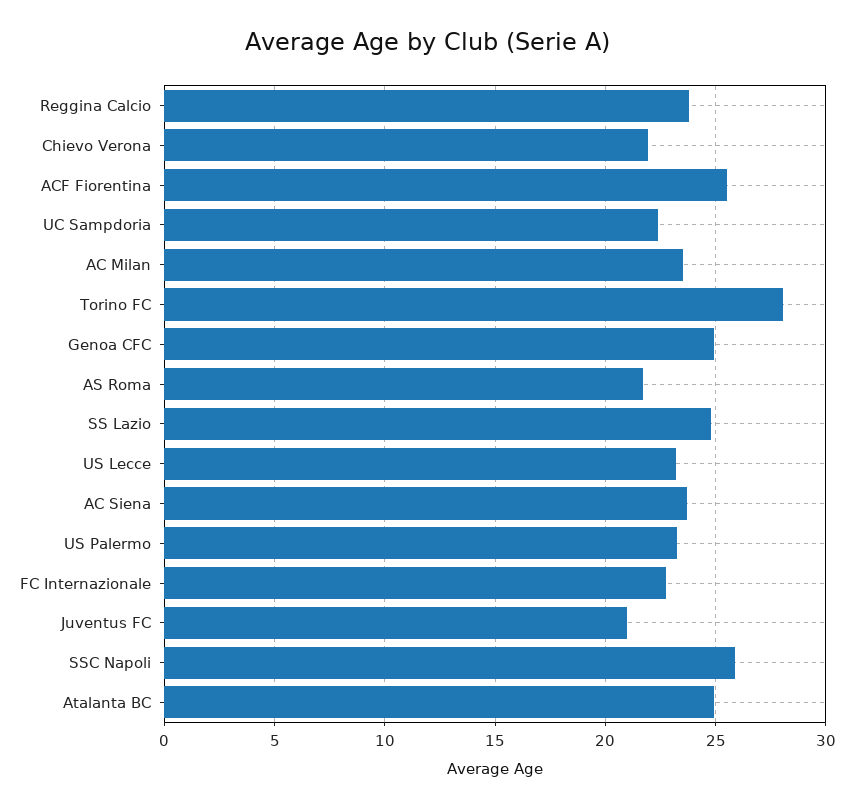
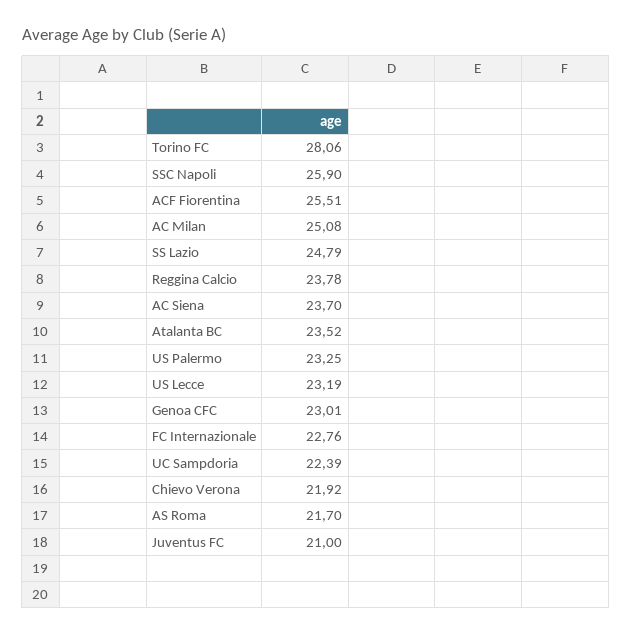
AC Milan: 23.5 -> 25.08
Genoa CFC: 25 -> 23.01
Atalanta BC: 25 -> 23.52

